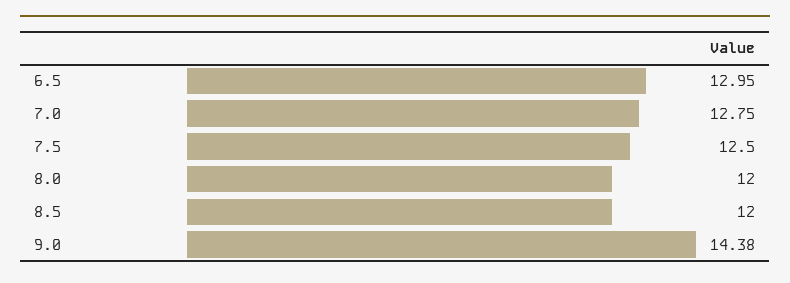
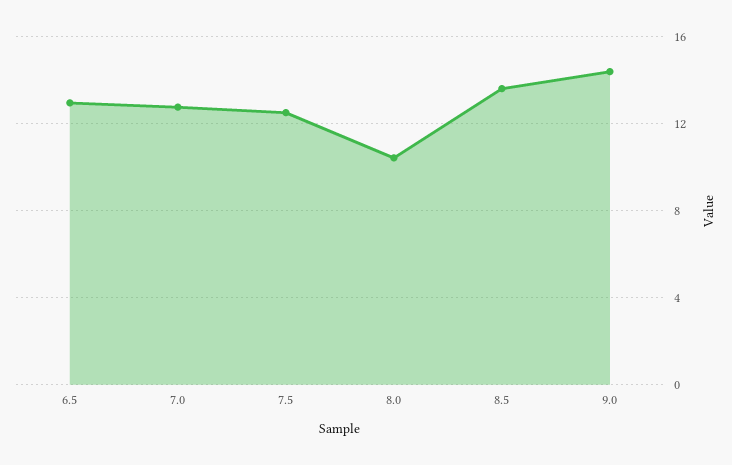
8.0: 12 -> 10.5
8.5: 12 -> 13.5

